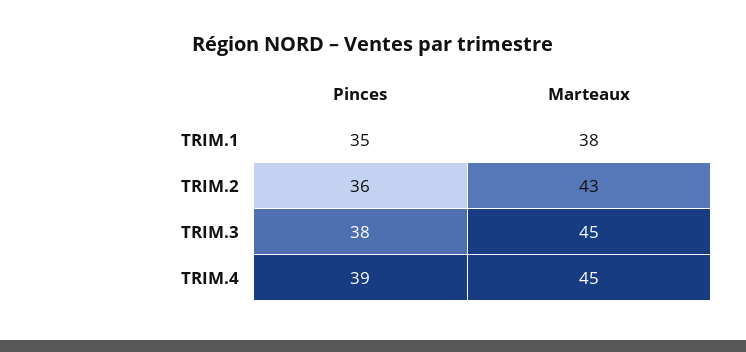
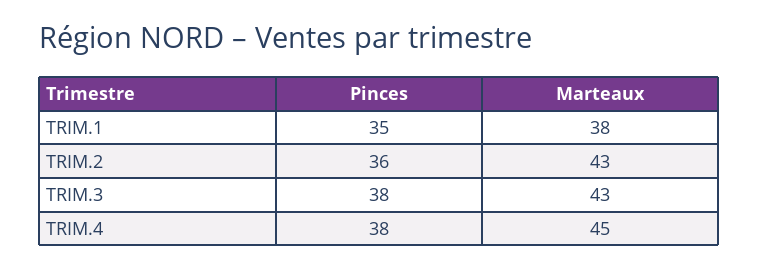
Marteaux, TRIM.3: 45 -> 43
Pinces, TRIM.4: 39 -> 38

